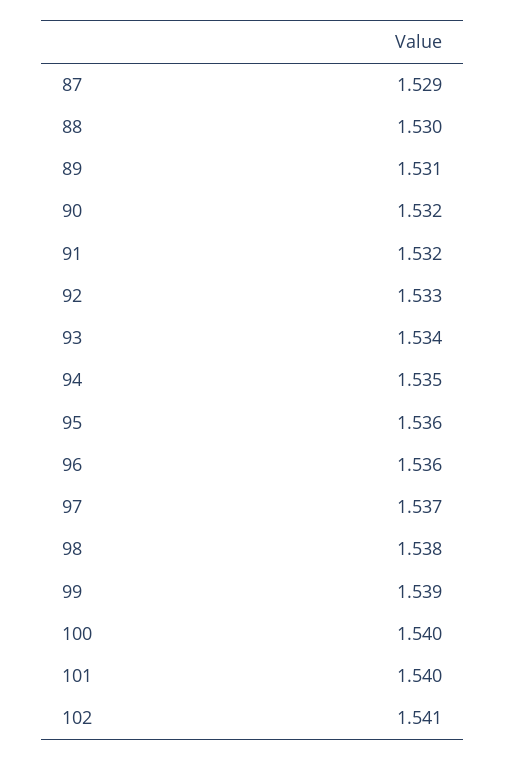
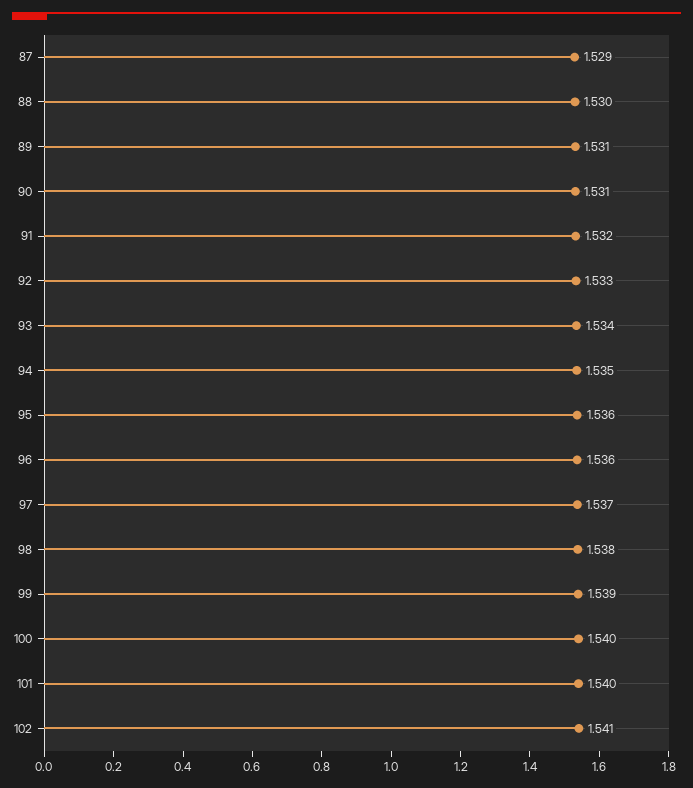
90: 1.532 -> 1.531

